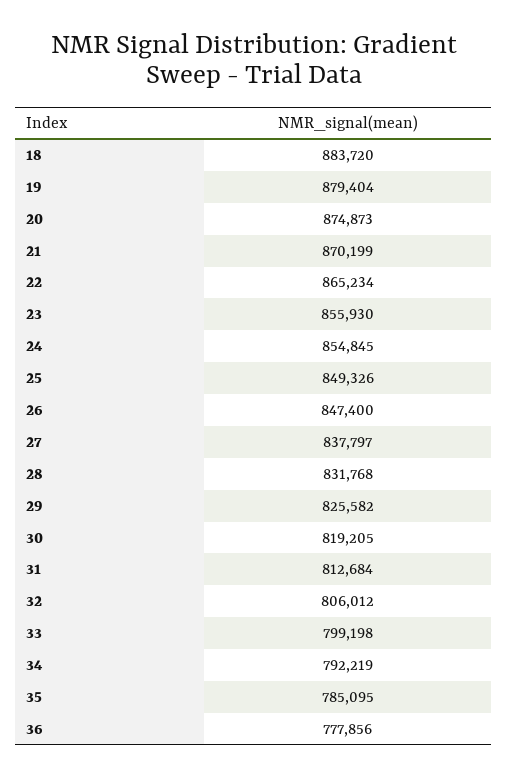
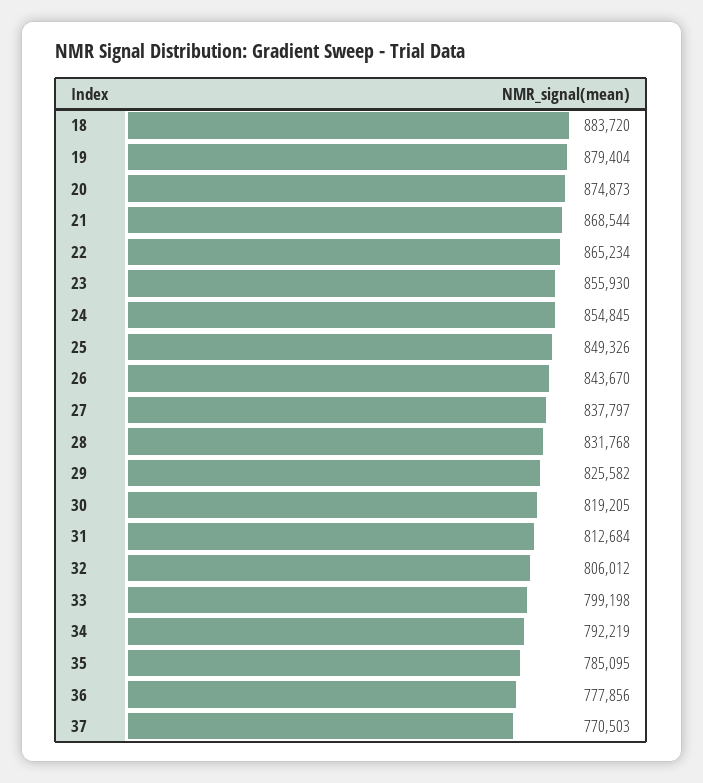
21: 870199 -> 868544
26: 847400 -> 843670
37: none -> 770503

